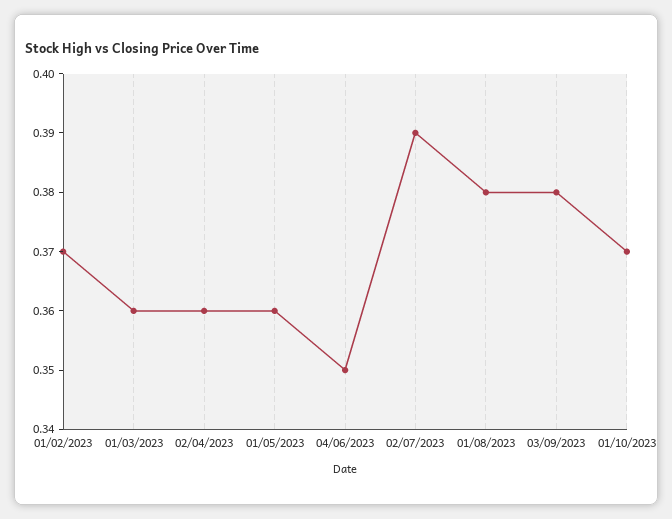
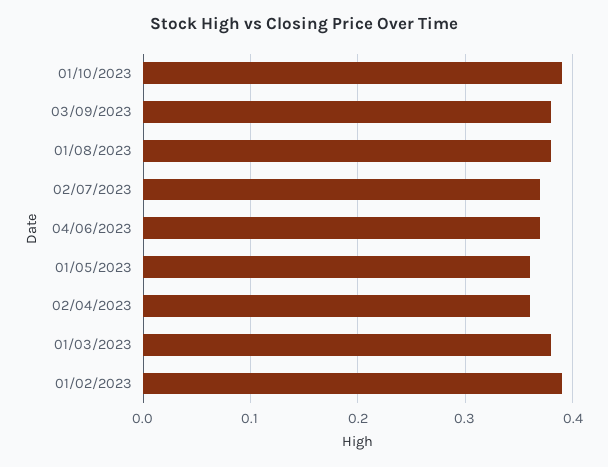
01/02/2023: 0.37 -> 0.39
01/03/2023: 0.36 -> 0.38
04/06/2023: 0.35 -> 0.37
02/07/2023: 0.39 -> 0.37
01/10/2023: 0.37 -> 0.39

